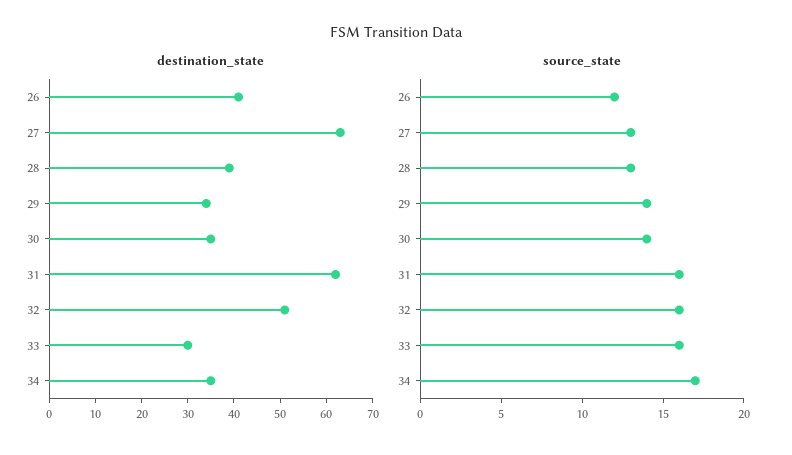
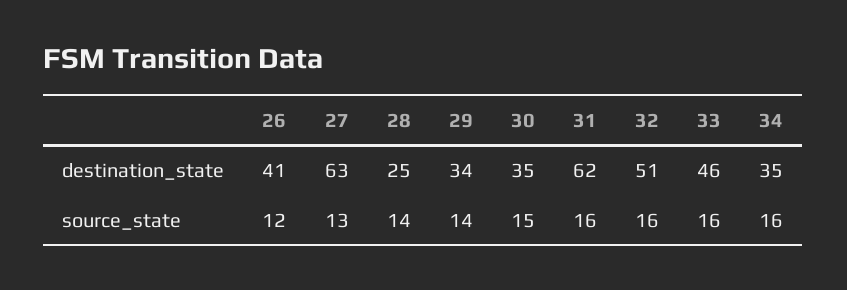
destination_state, 28: 40 -> 25
destination_state, 33: 30 -> 46
source_state, 28: 13 -> 14
source_state, 30: 14 -> 15
source_state, 34: 17 -> 16

